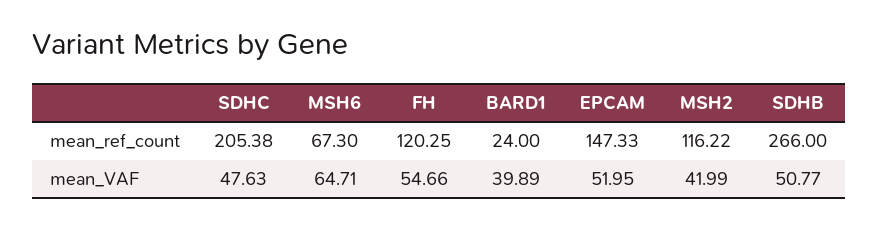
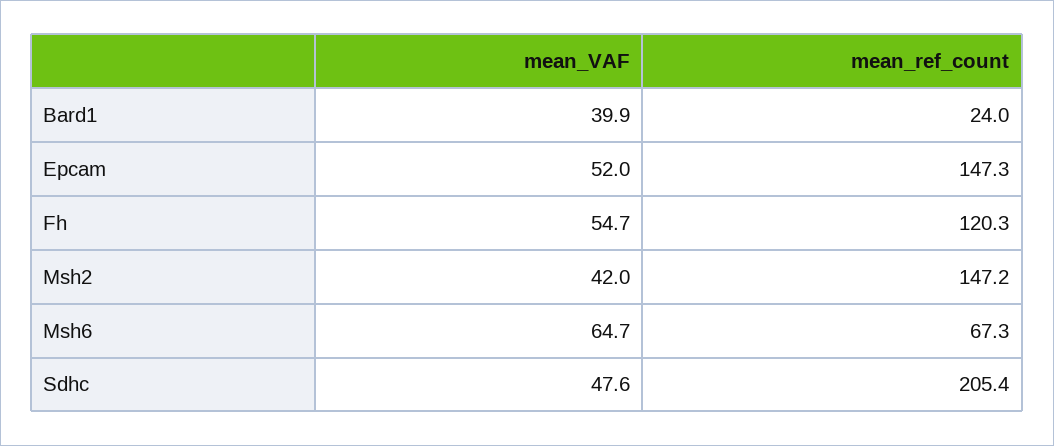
MSH2, mean_ref_count: 116.22 -> 147.2
SDHB, mean_ref_count: 266 -> none
SDHB, mean_VAF: 50.77 -> none

